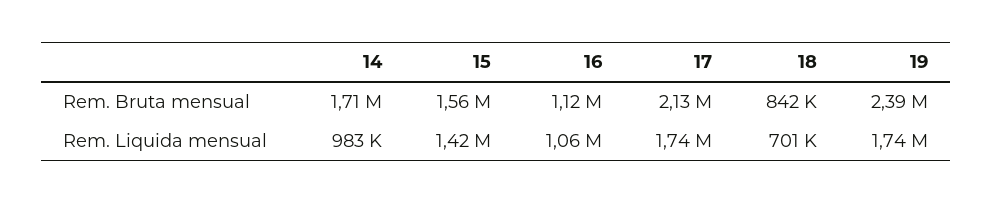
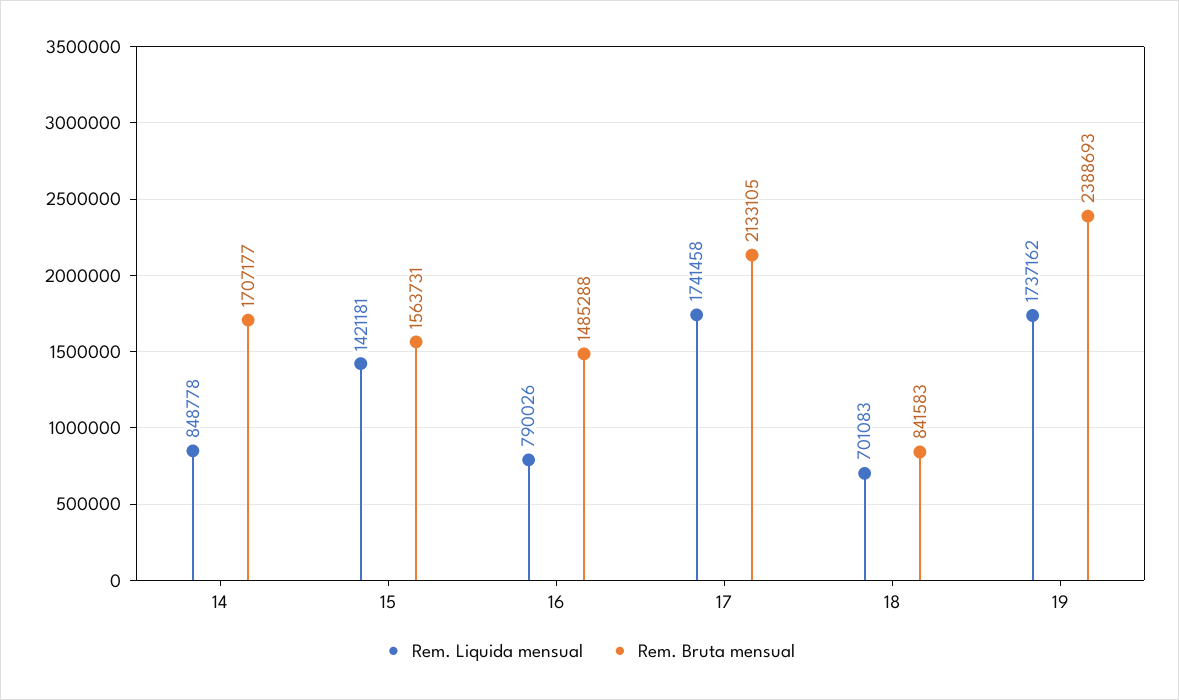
Rem. Bruta mensual, 16: 1120000 -> 1485288
Rem. Liquida mensual, 14: 983000 -> 848778
Rem. Liquida mensual, 16: 1060000 -> 790026

